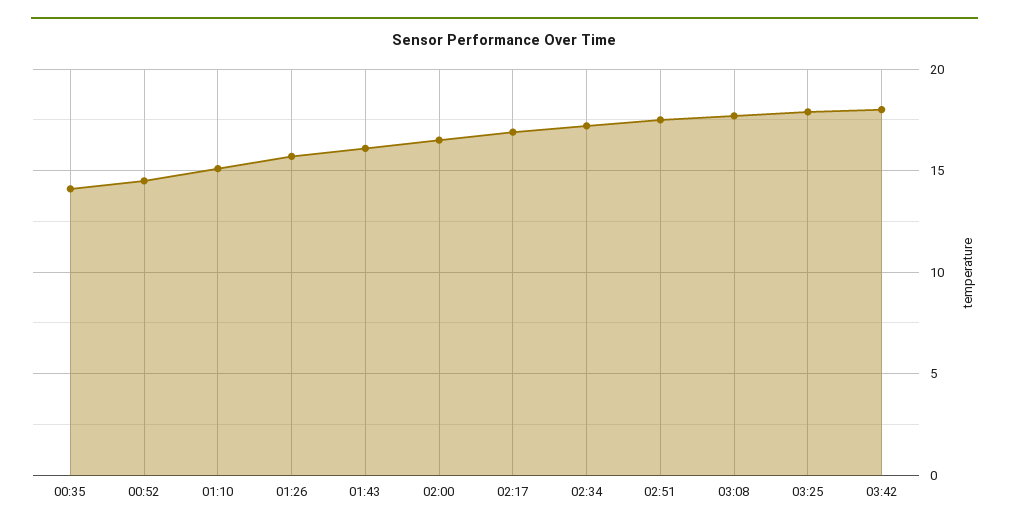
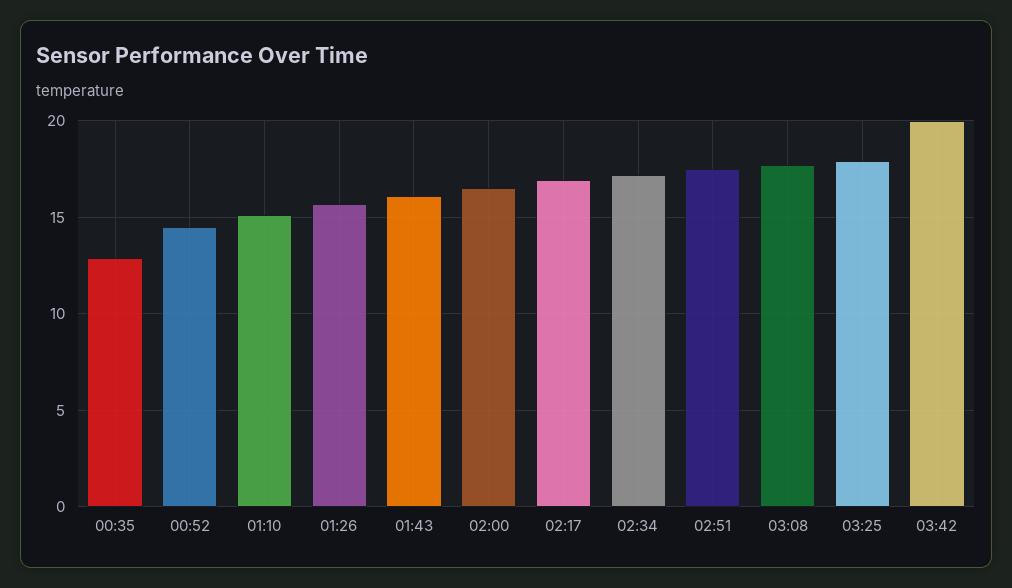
00:35: 14 -> 13
03:42: 18 -> 20

